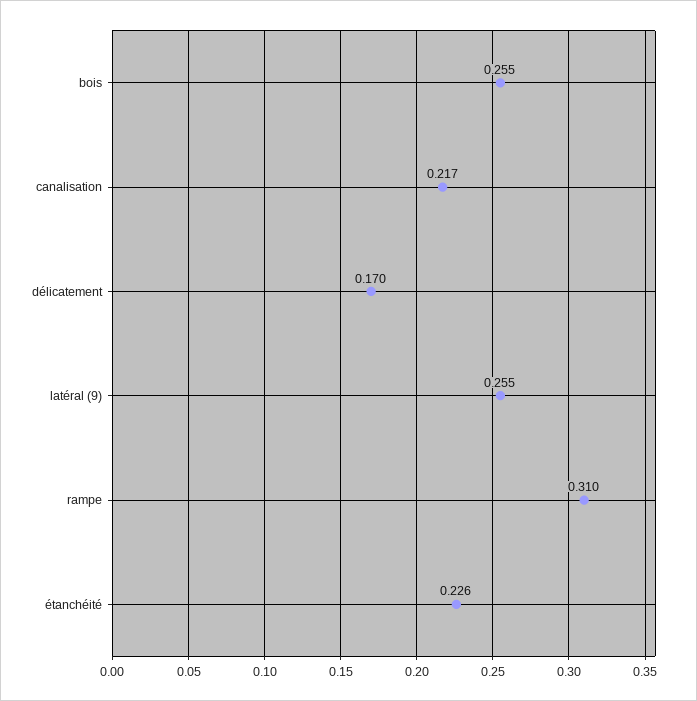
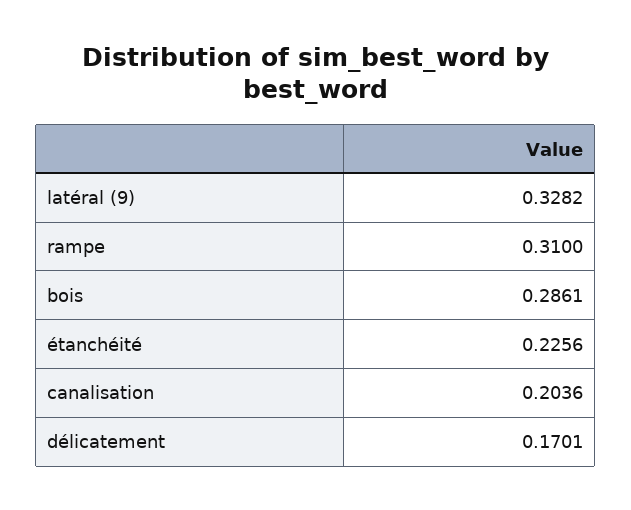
bois: 0.255 -> 0.2861
canalisation: 0.217 -> 0.2036
latéral (9): 0.255 -> 0.3282

